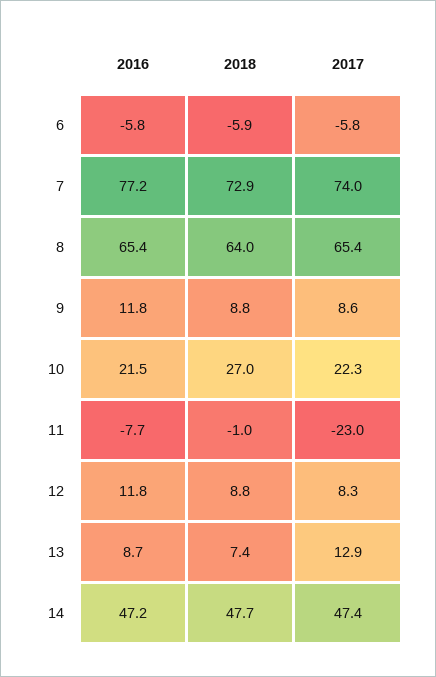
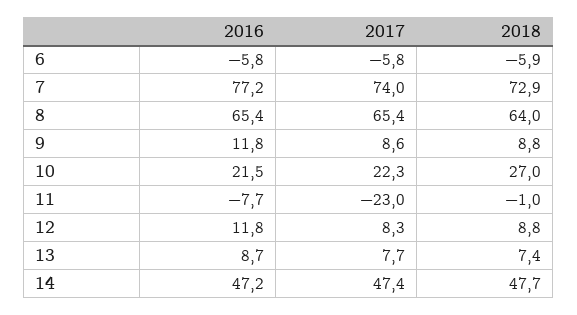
2017, 13: 12.9 -> 7.7

